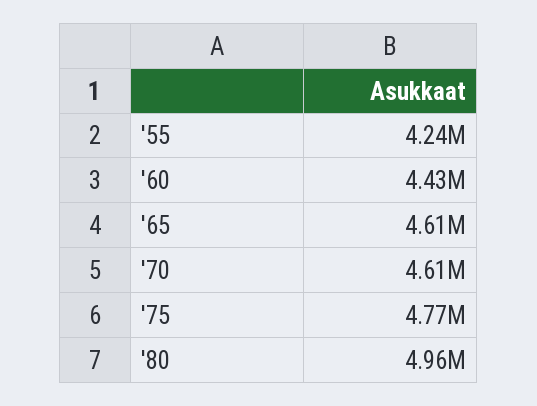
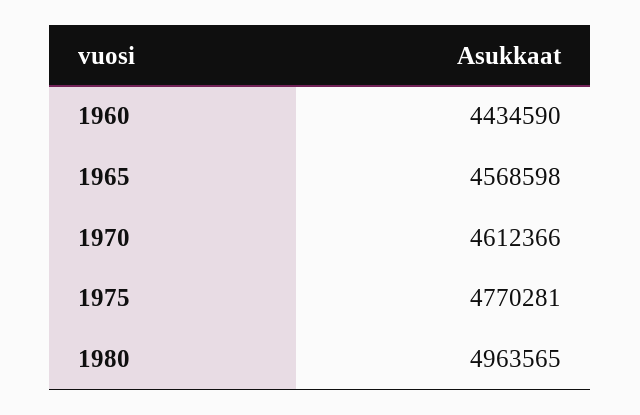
'55: 4240000 -> none
'65: 4610000 -> 4568598

